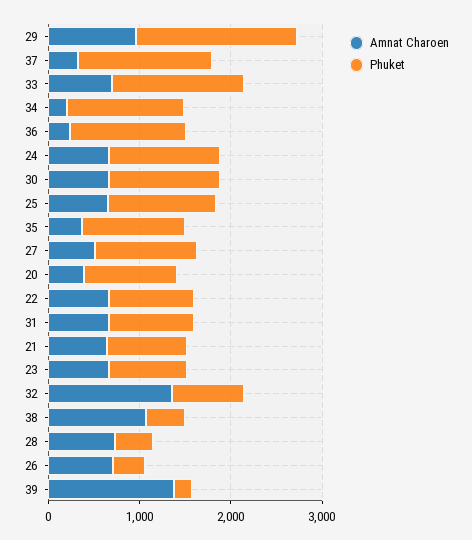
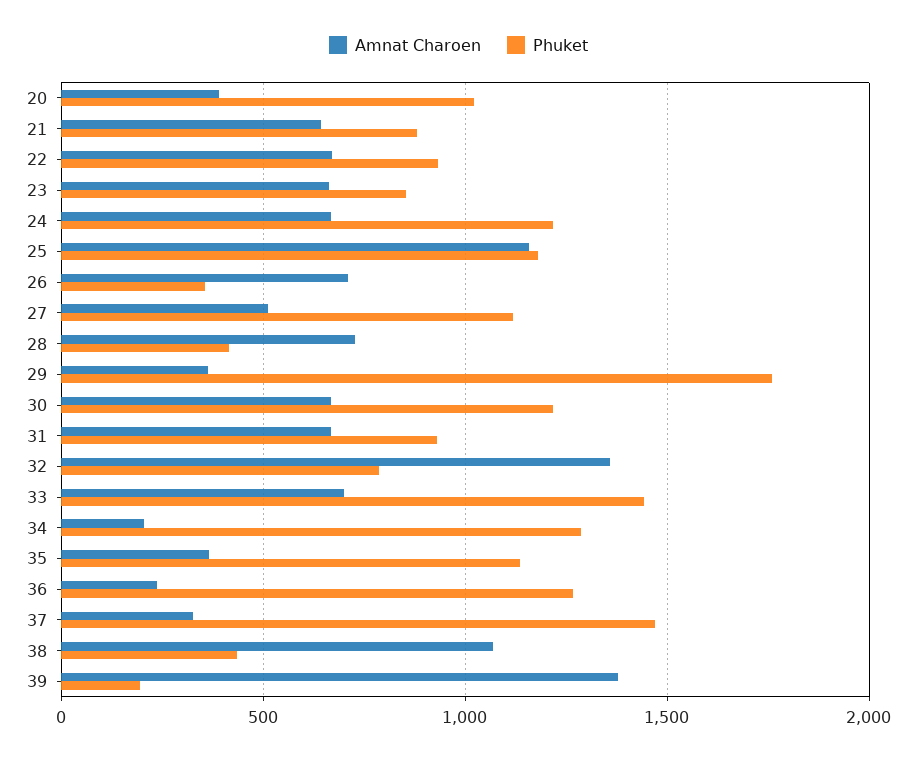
Amnat Charoen, 29: 1000 -> 350
Amnat Charoen, 25: 600 -> 1150

